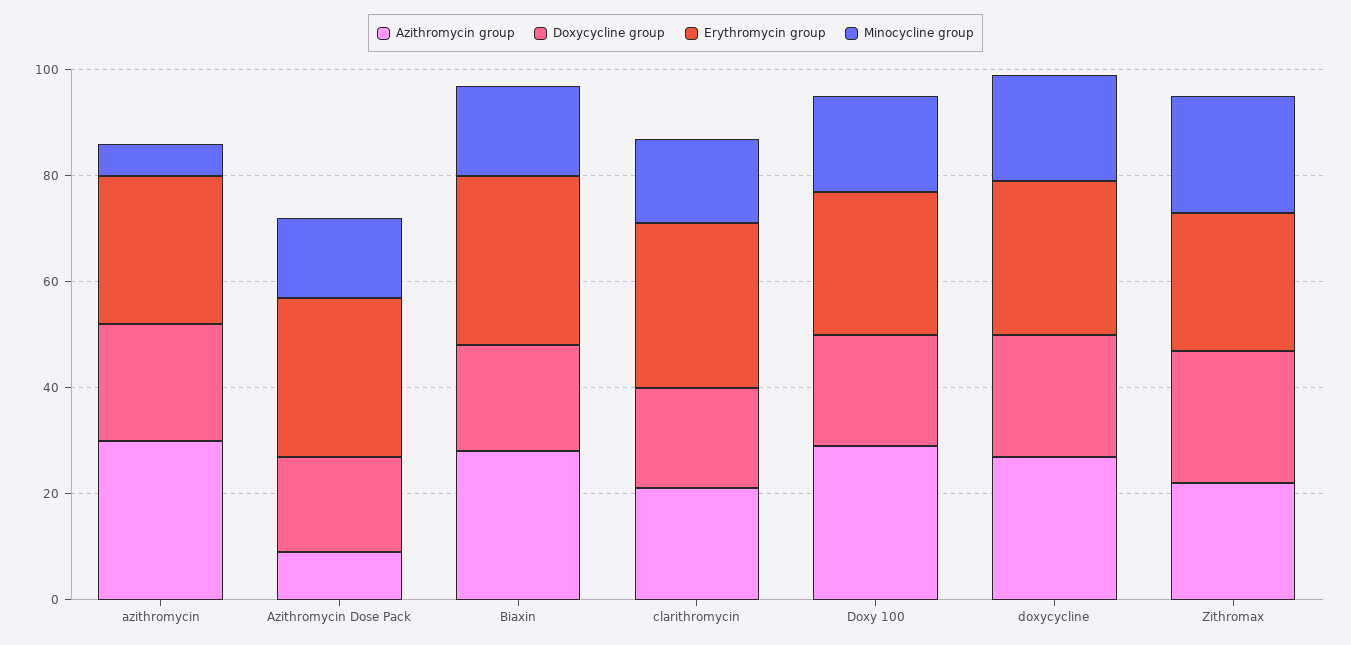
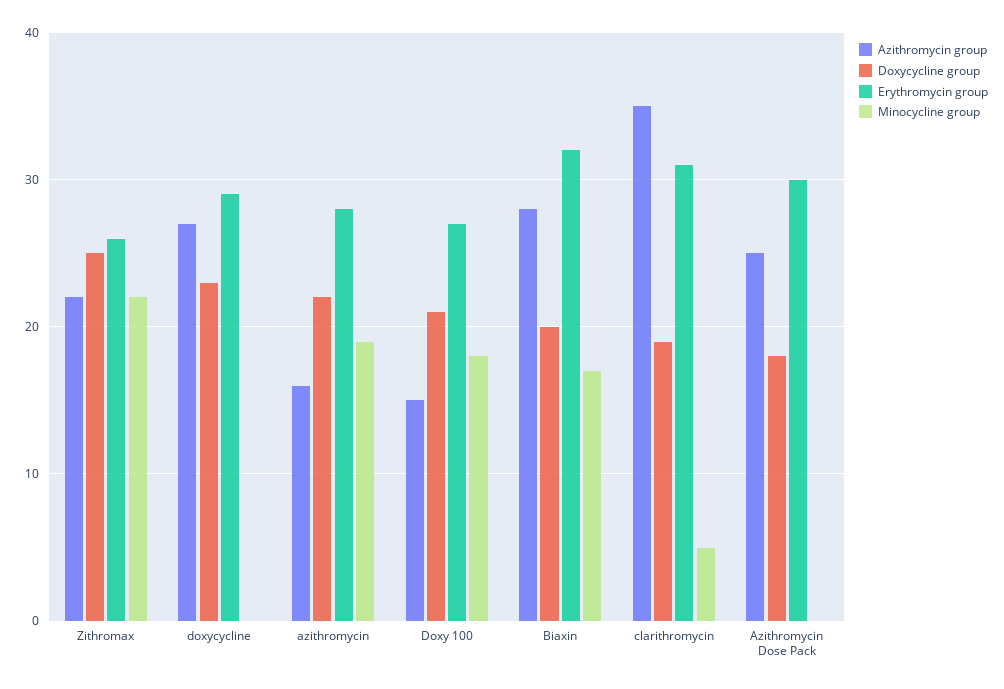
Azithromycin group, azithromycin: 30 -> 16
Minocycline group, azithromycin: 5 -> 19
Azithromycin group, Azithromycin Dose Pack: 10 -> 25
Minocycline group, Azithromycin Dose Pack: 15 -> 0
Azithromycin group, clarithromycin: 20 -> 35
Minocycline group, clarithromycin: 15 -> 5
Azithromycin group, Doxy 100: 30 -> 15
Minocycline group, doxycycline: 20 -> 0

